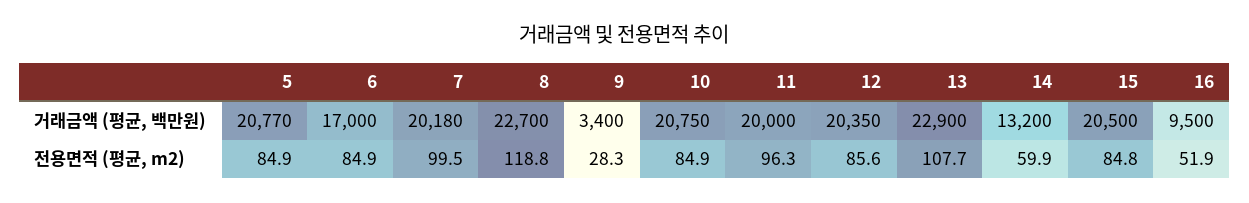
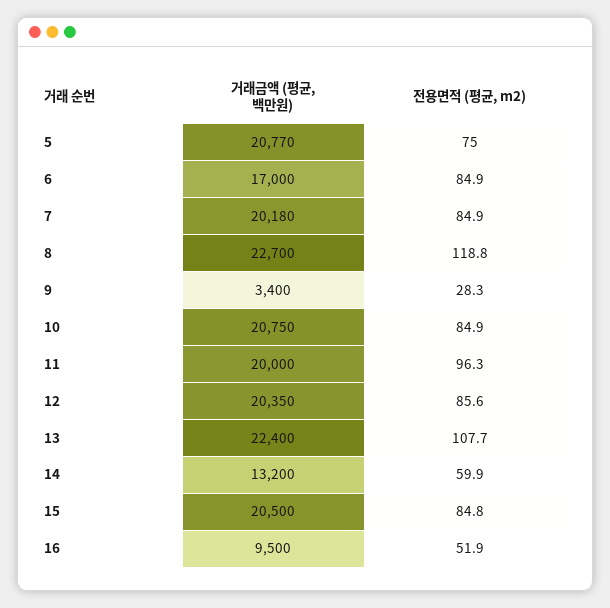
13, 거래금액 (평균, 백만원): 22900 -> 22400
5, 전용면적 (평균, m2): 84.9 -> 75
7, 전용면적 (평균, m2): 99.5 -> 84.9

